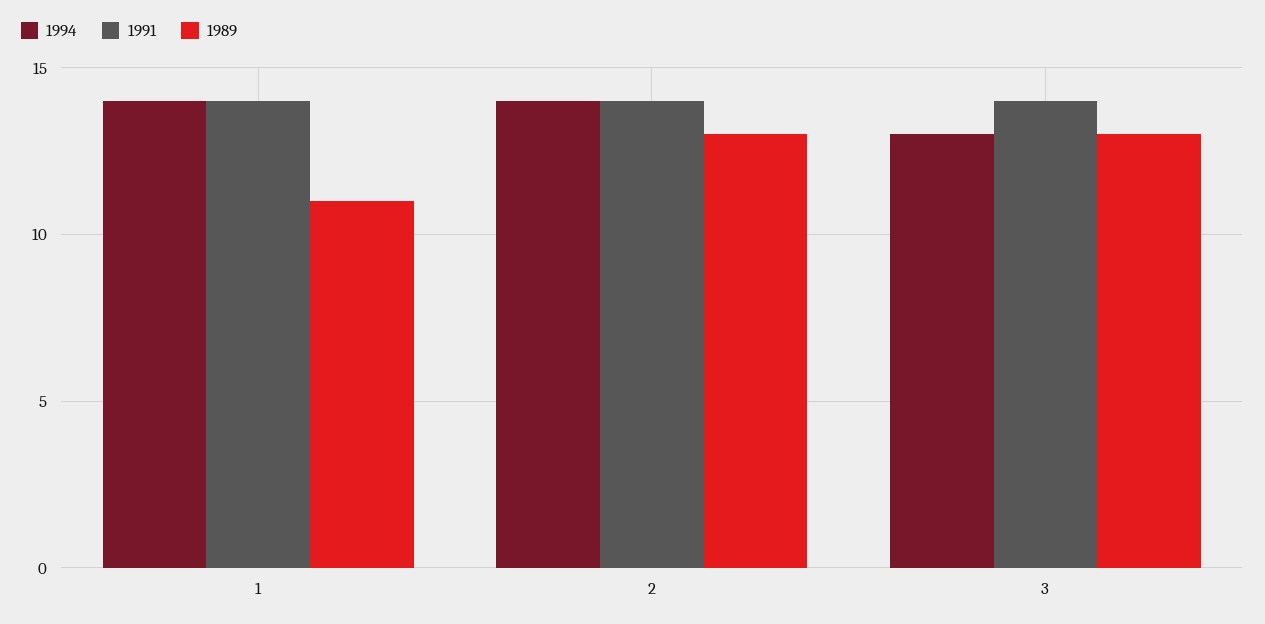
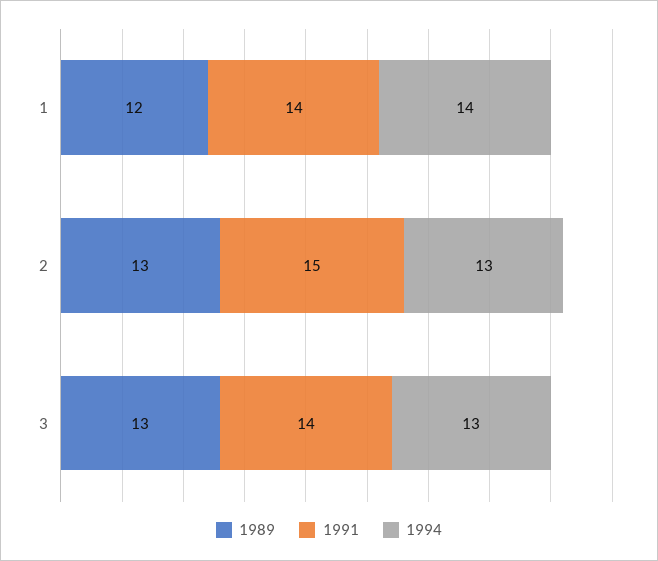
1989, 1: 11 -> 12
1994, 2: 14 -> 13
1991, 2: 14 -> 15

